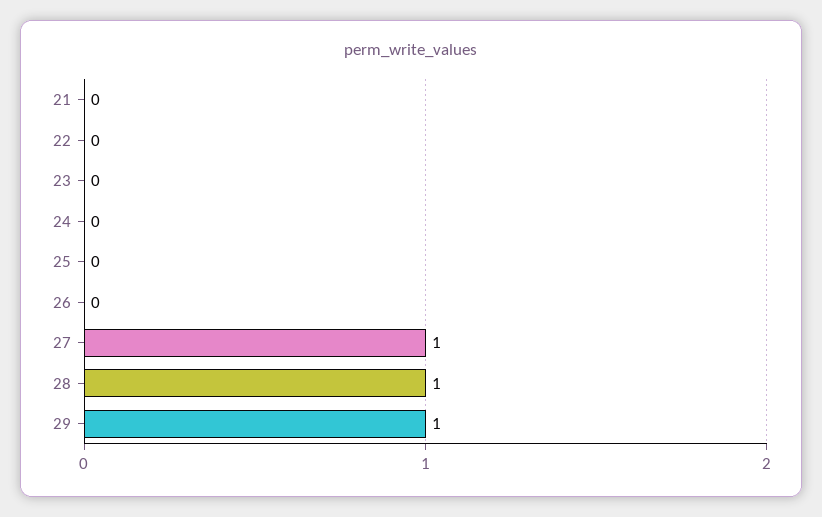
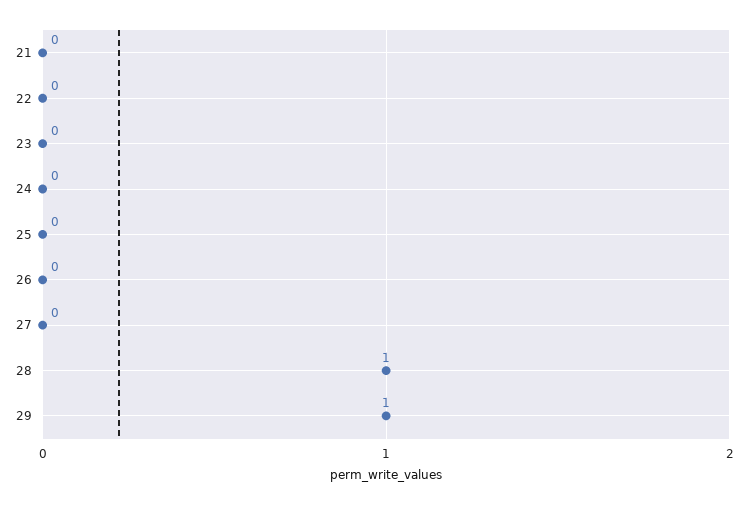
27: 1 -> 0

